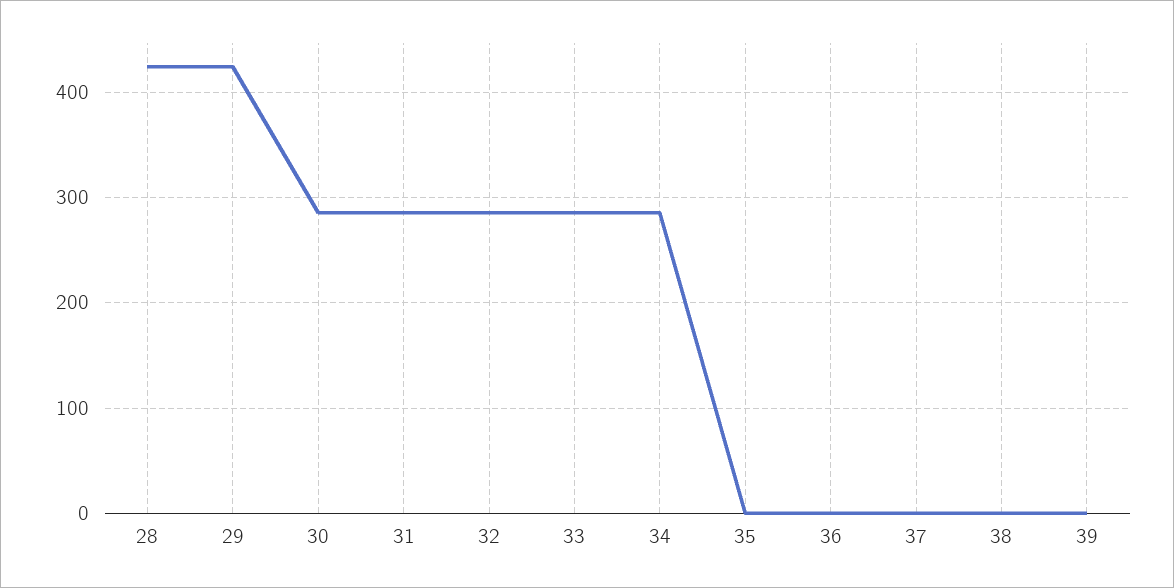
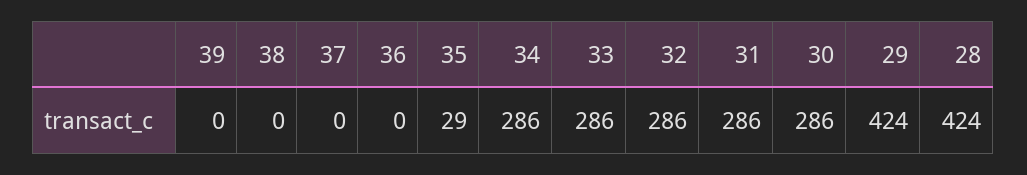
35: 0 -> 29

